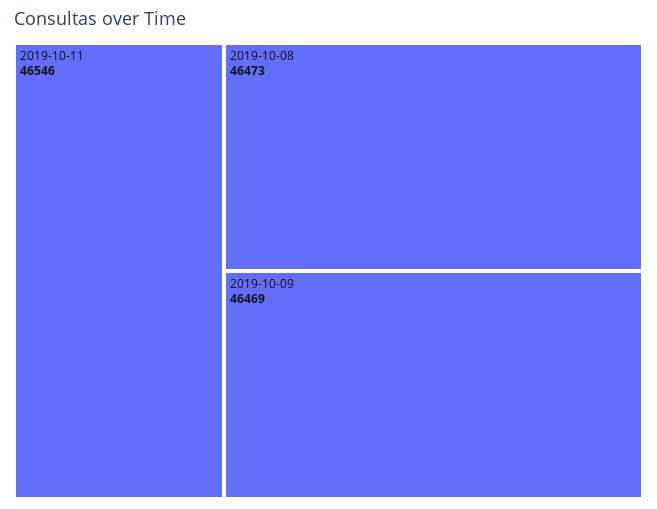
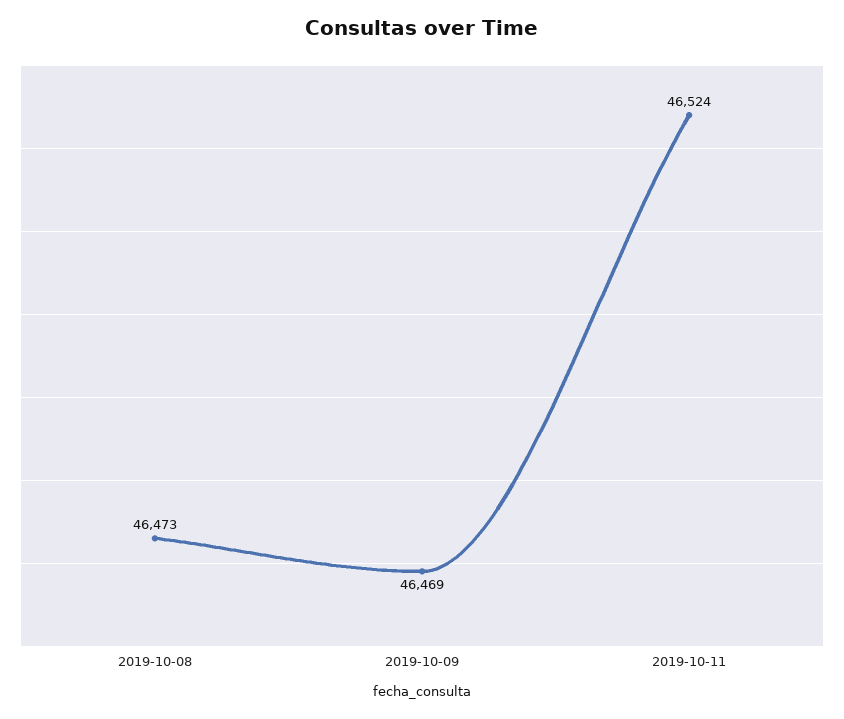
2019-10-11: 46546 -> 46524

